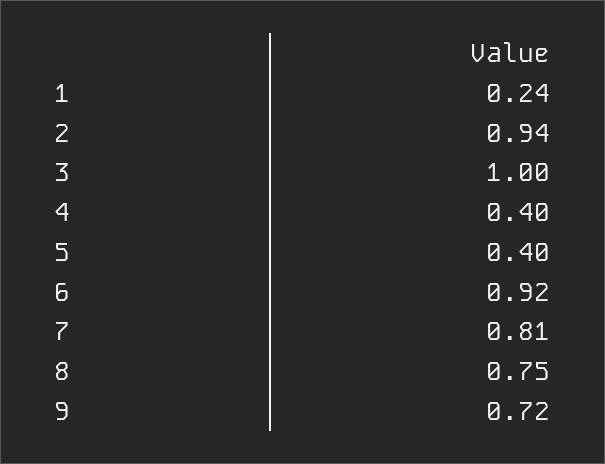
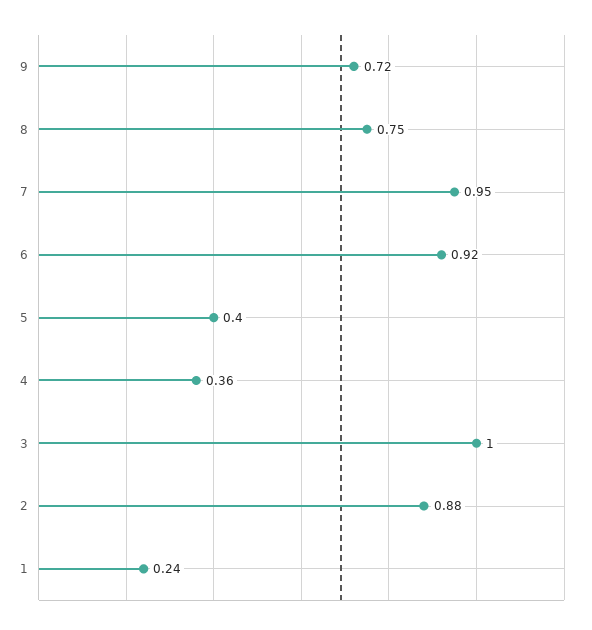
2: 0.94 -> 0.88
4: 0.4 -> 0.36
7: 0.81 -> 0.95

